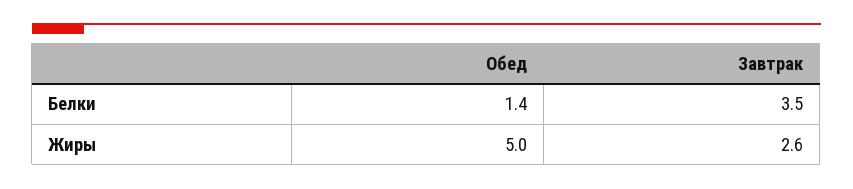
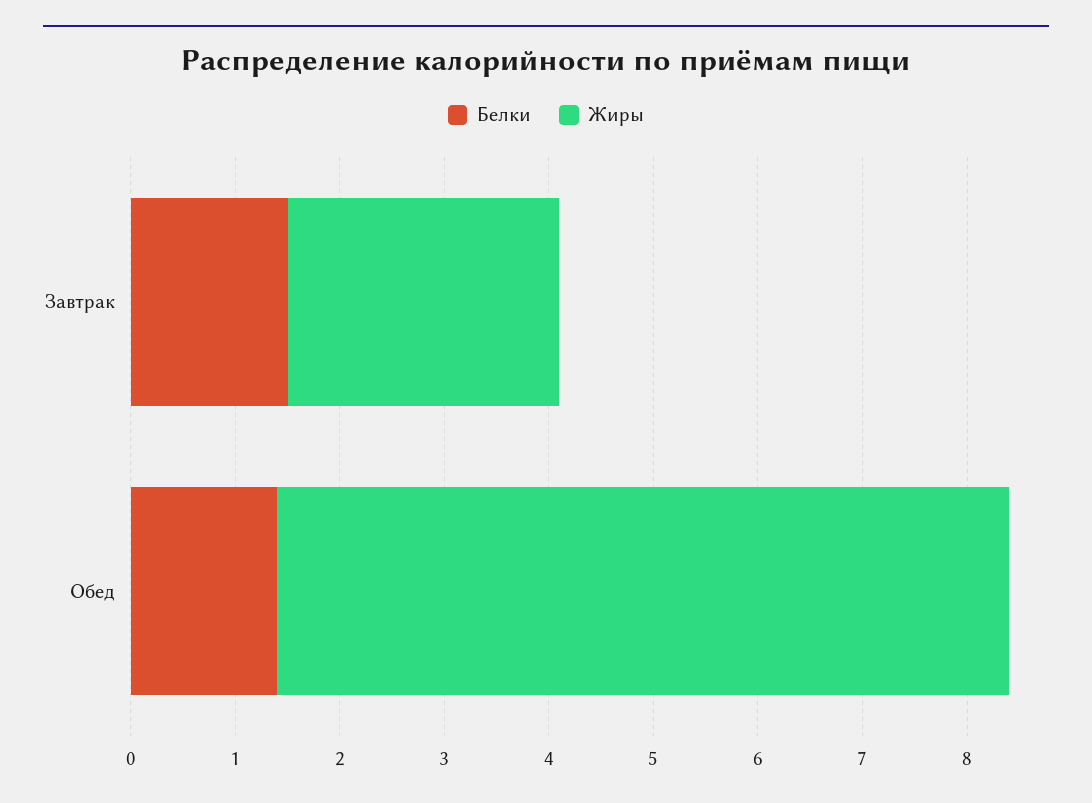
Белки, Завтрак: 3.5 -> 1.5
Жиры, Обед: 5 -> 7

